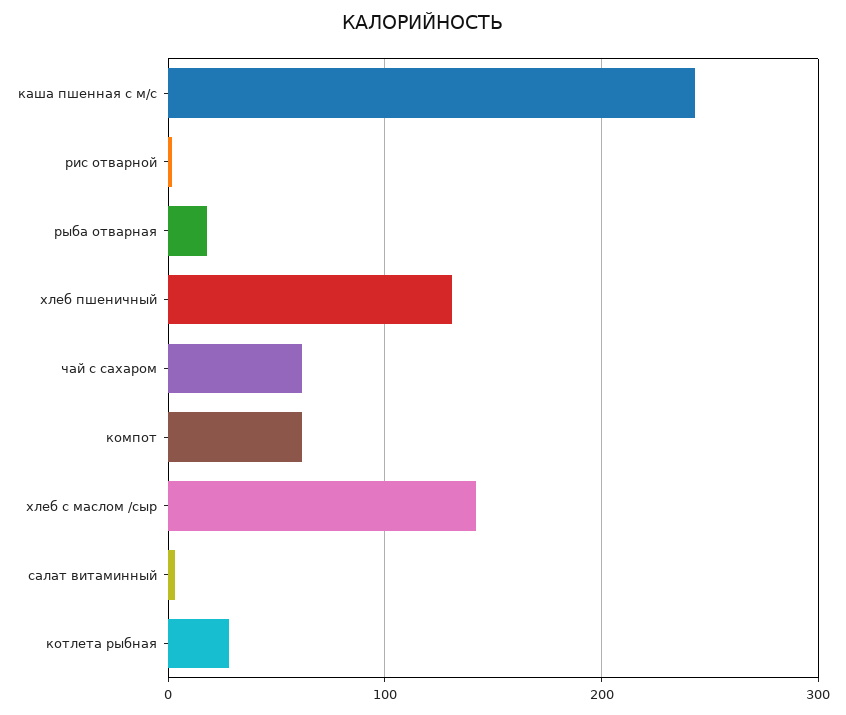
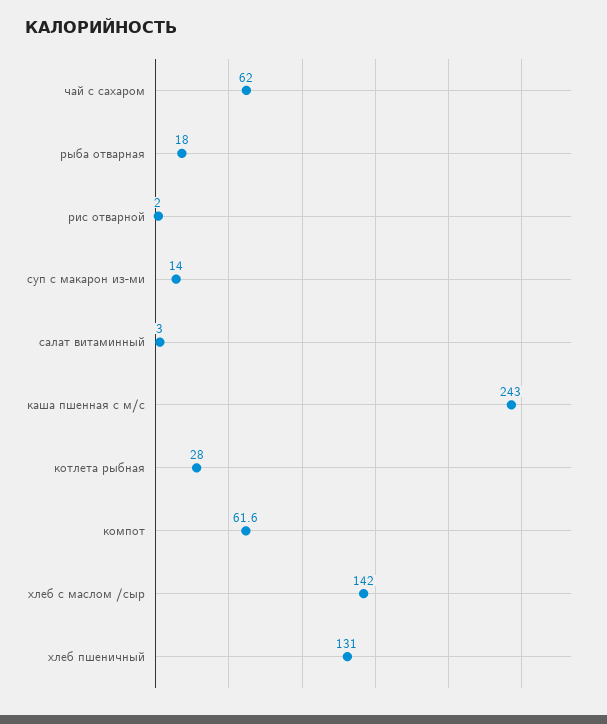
суп с макарон из-ми: none -> 14

